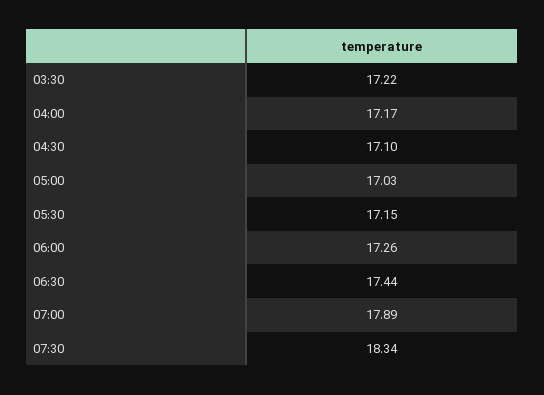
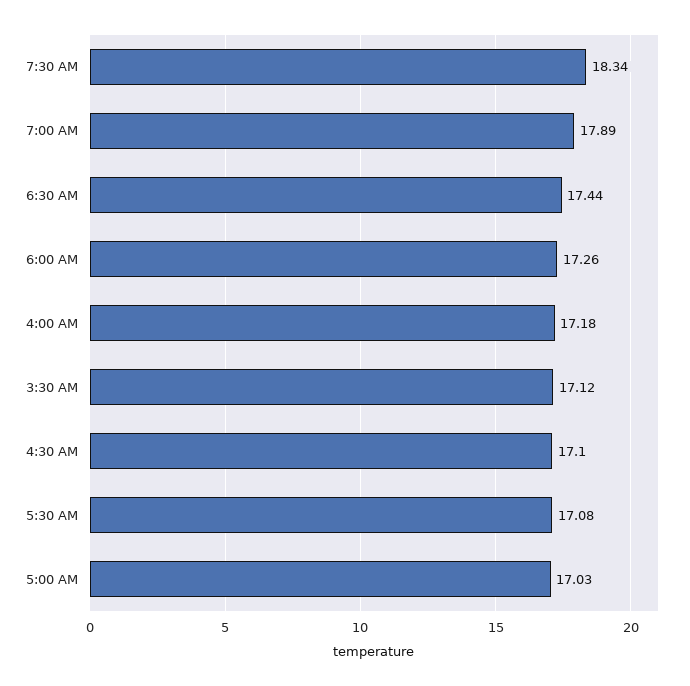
03:30: 17.22 -> 17.12
04:00: 17.17 -> 17.18
05:30: 17.15 -> 17.08

